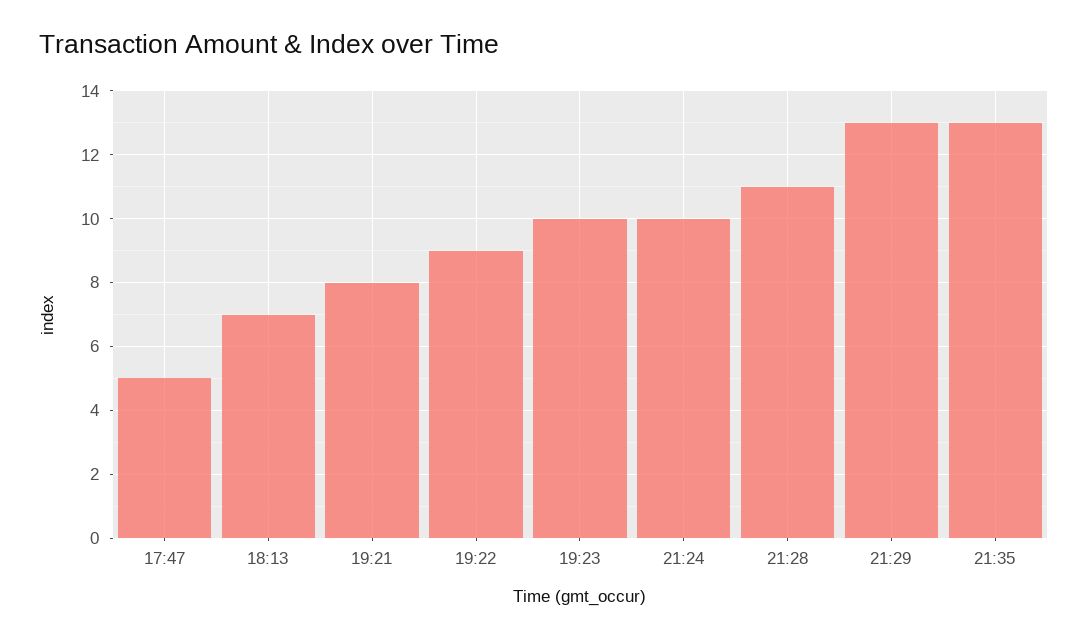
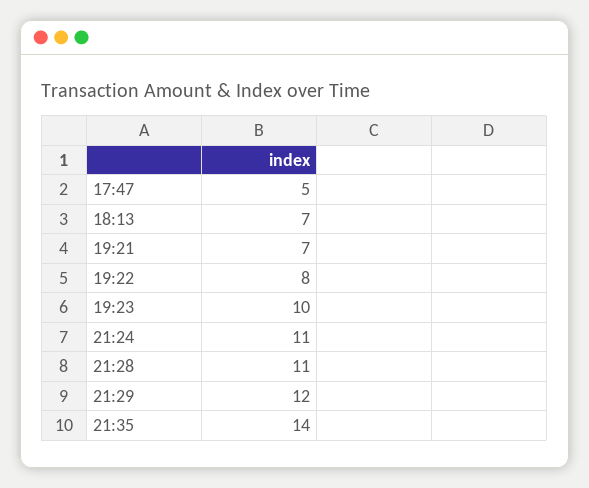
19:21: 8 -> 7
19:22: 9 -> 8
21:24: 10 -> 11
21:29: 13 -> 12
21:35: 13 -> 14

